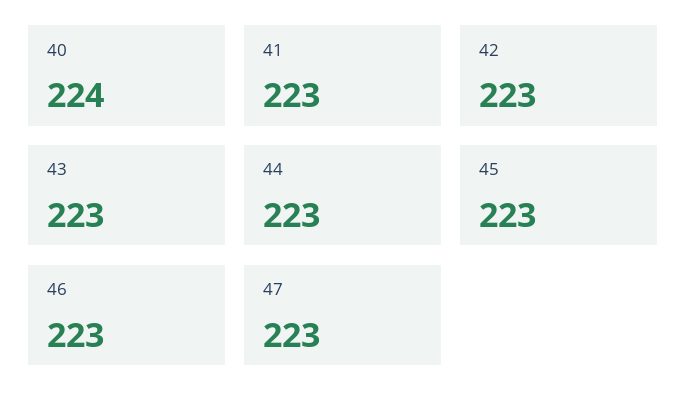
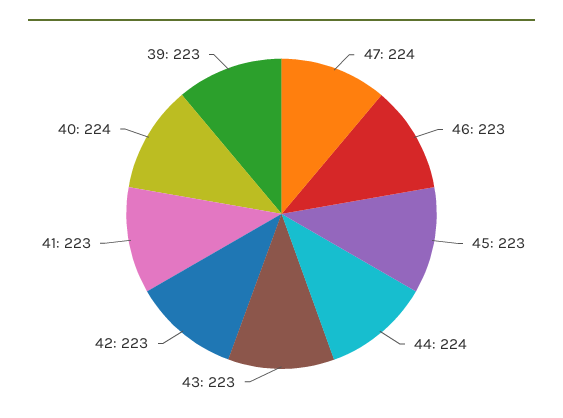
44: 223 -> 224
47: 223 -> 224
39: none -> 223

